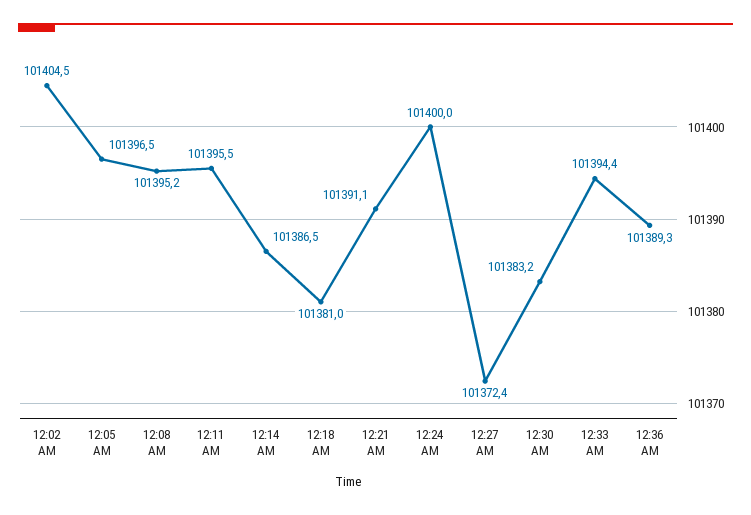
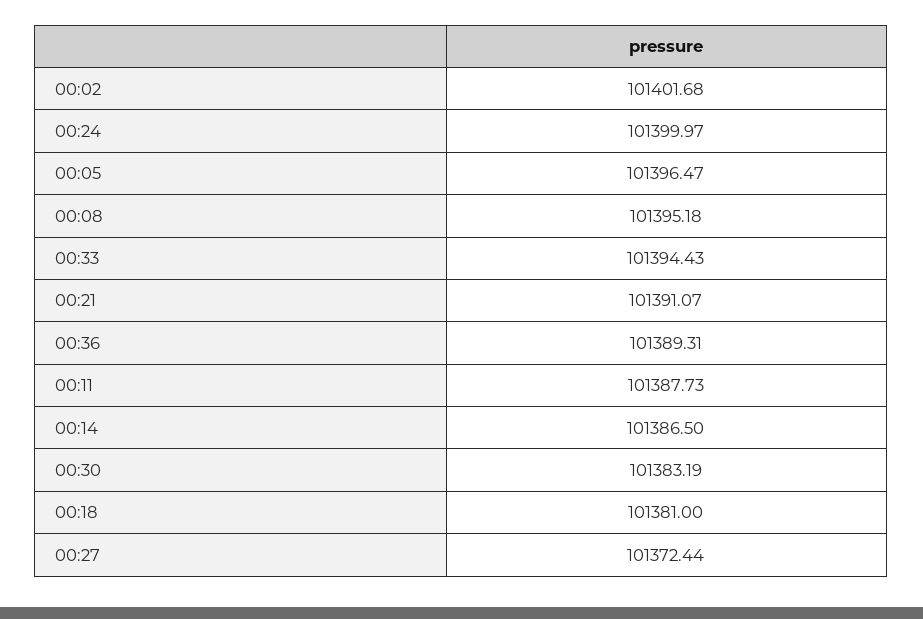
12:02 AM: 101404.5 -> 101401.68
12:11 AM: 101395.5 -> 101387.73

